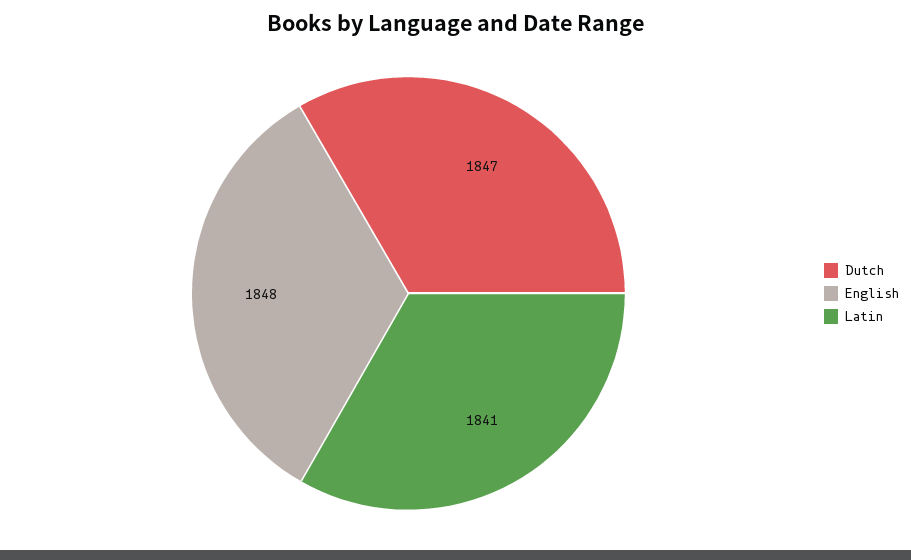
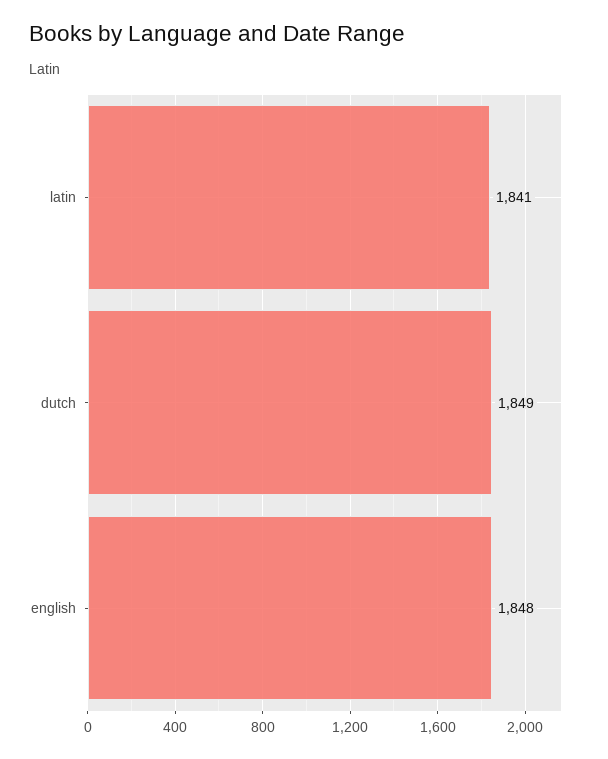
Dutch: 1847 -> 1849

